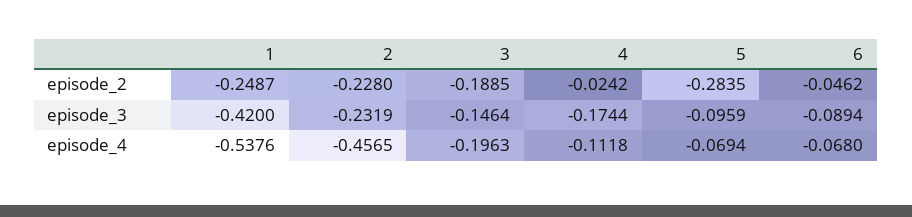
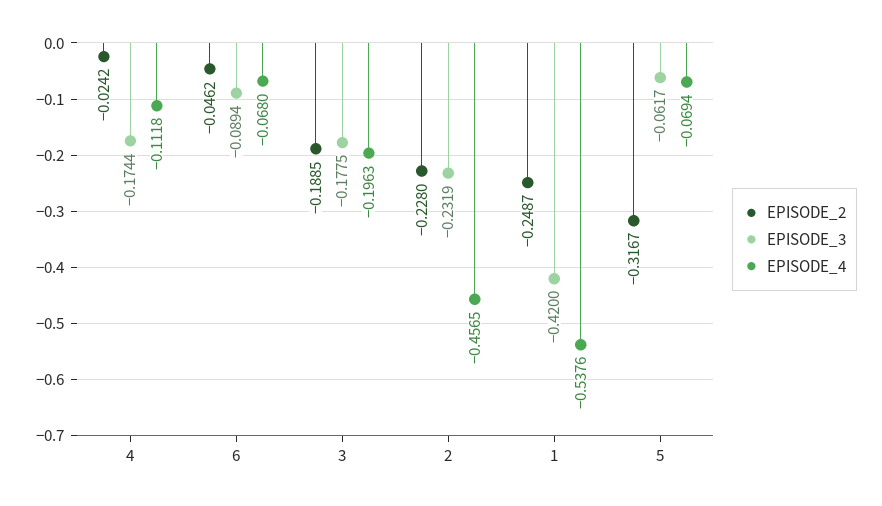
episode_2, 5: -0.2835 -> -0.3167
episode_3, 3: -0.1464 -> -0.1775
episode_3, 5: -0.0959 -> -0.0617

